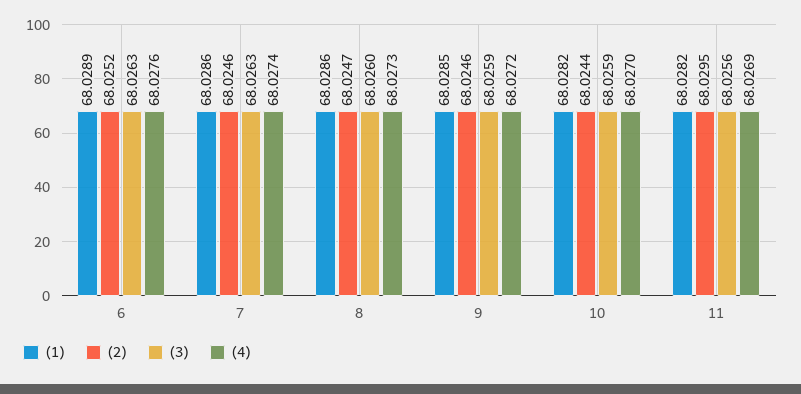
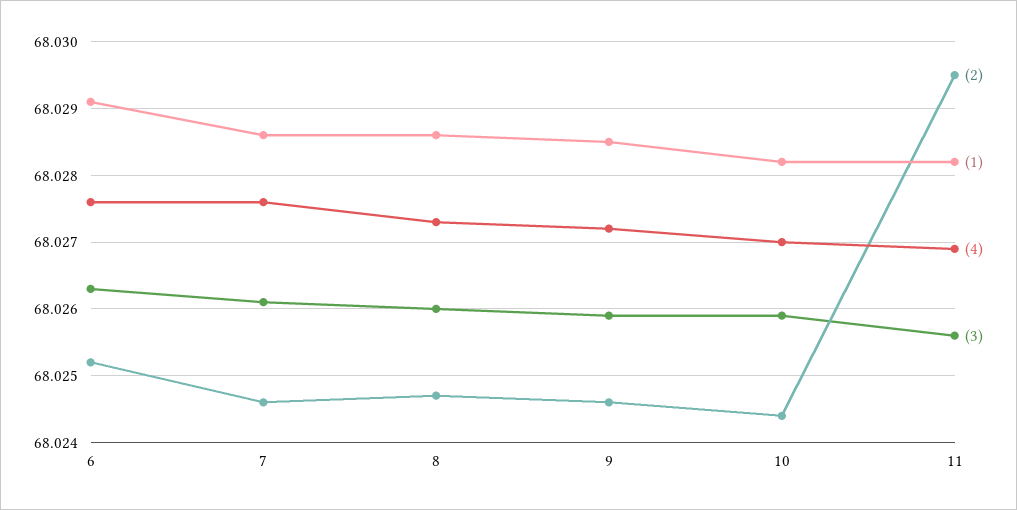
(1), 6: 68.0289 -> 68.0291
(3), 7: 68.0263 -> 68.0261
(4), 7: 68.0274 -> 68.0276

